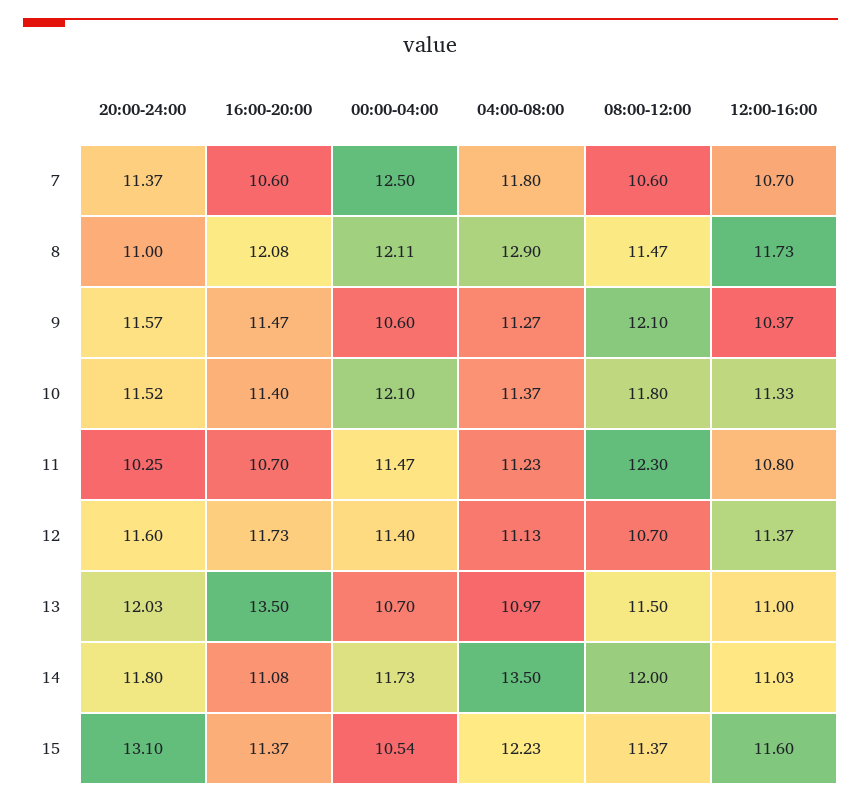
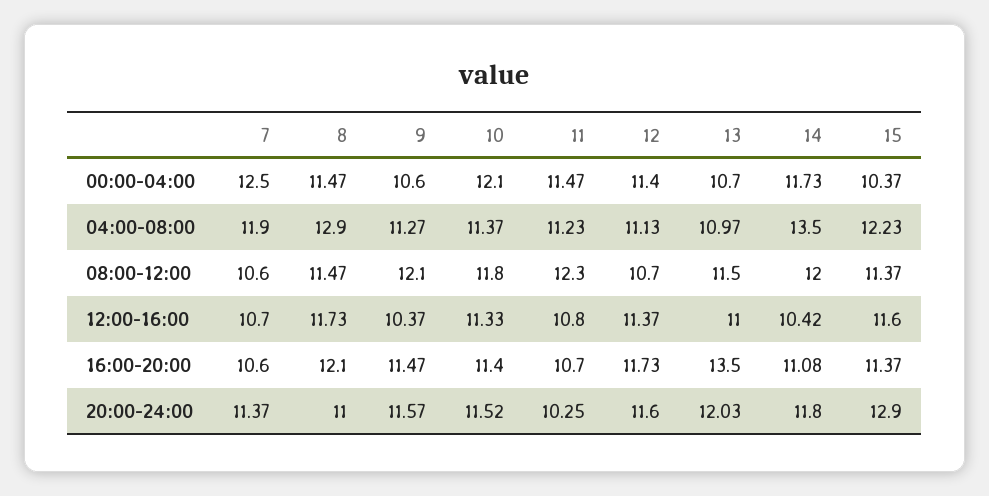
04:00-08:00, 7: 11.8 -> 11.9
16:00-20:00, 8: 12.08 -> 12.1
00:00-04:00, 8: 12.11 -> 11.47
12:00-16:00, 14: 11.03 -> 10.42
20:00-24:00, 15: 13.1 -> 12.9
00:00-04:00, 15: 10.54 -> 10.37

